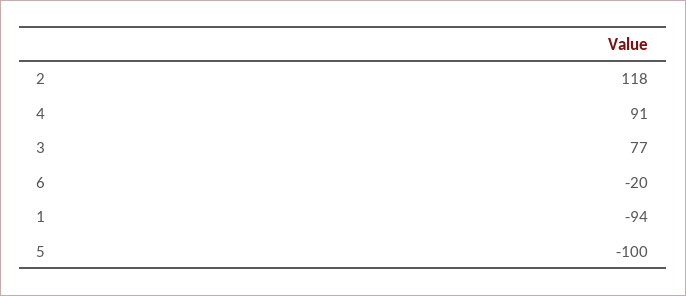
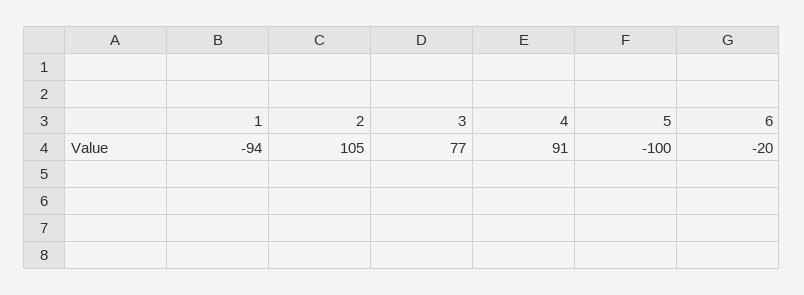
2: 118 -> 105

